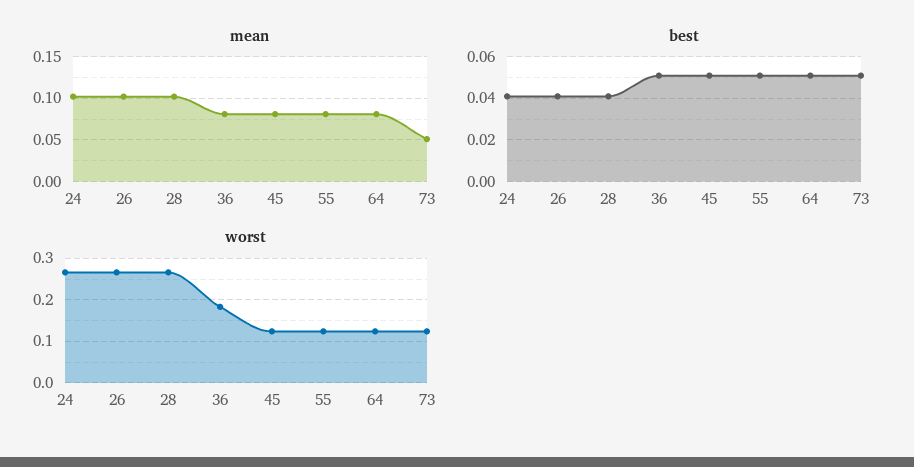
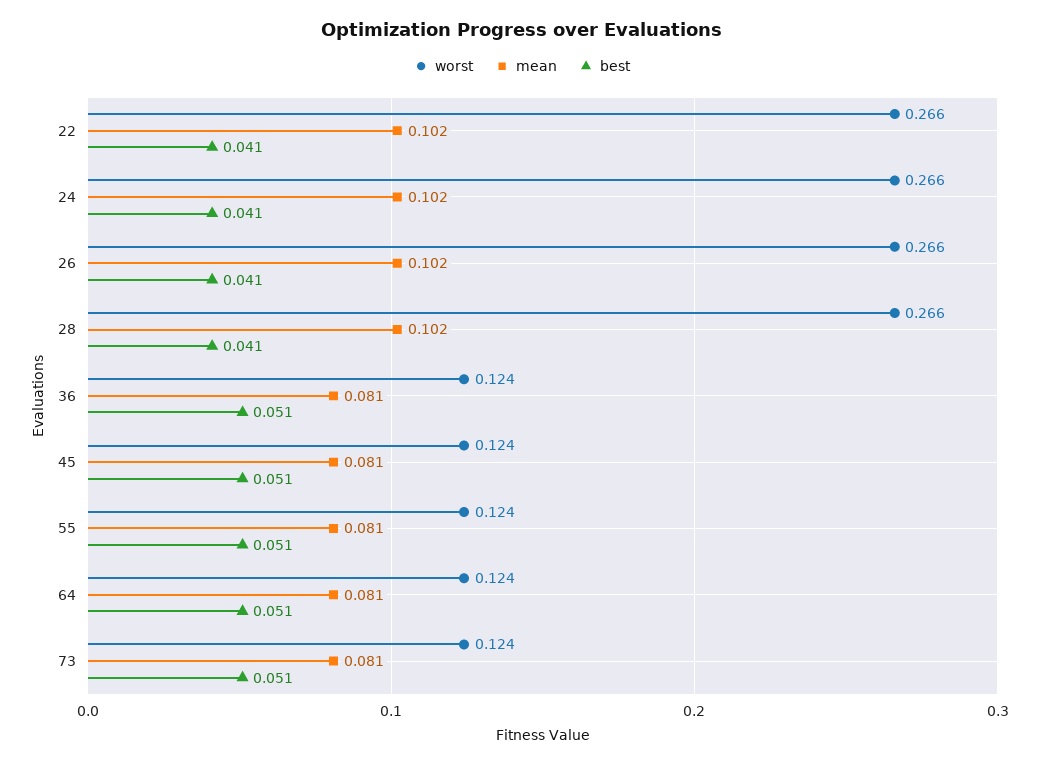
mean, 73: 0.05 -> 0.081
worst, 36: 0.18 -> 0.124
worst, 22: none -> 0.266
mean, 22: none -> 0.102
best, 22: none -> 0.041

